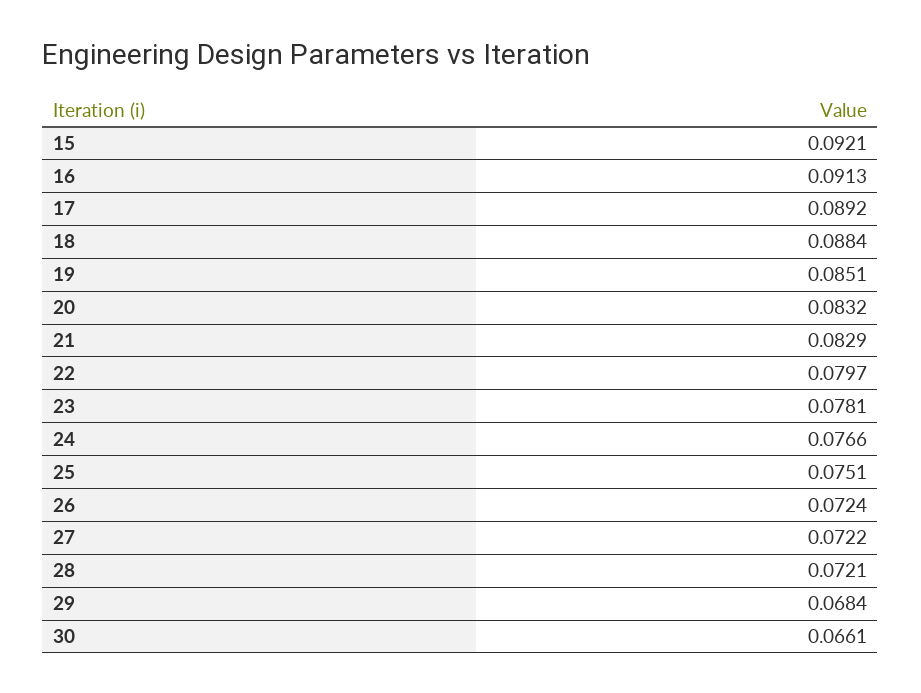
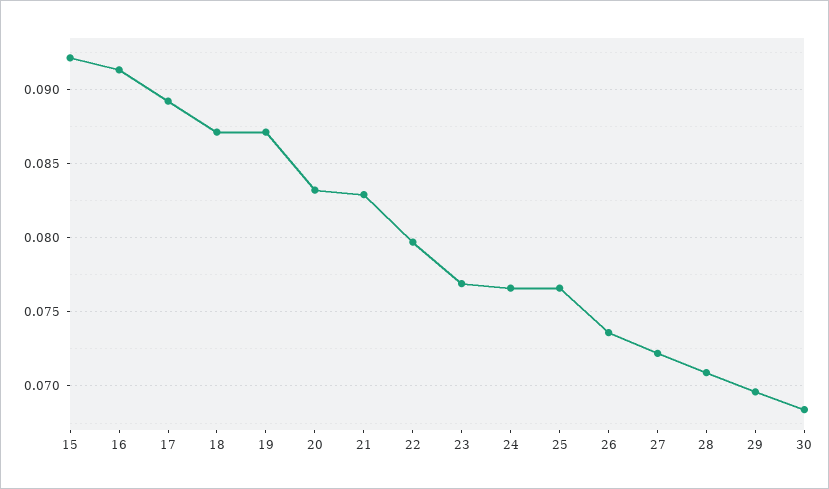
18: 0.0884 -> 0.087
19: 0.0851 -> 0.087
23: 0.0781 -> 0.077
25: 0.0751 -> 0.0765
26: 0.0724 -> 0.0735
28: 0.0721 -> 0.071
29: 0.0684 -> 0.0695
30: 0.0661 -> 0.0685

